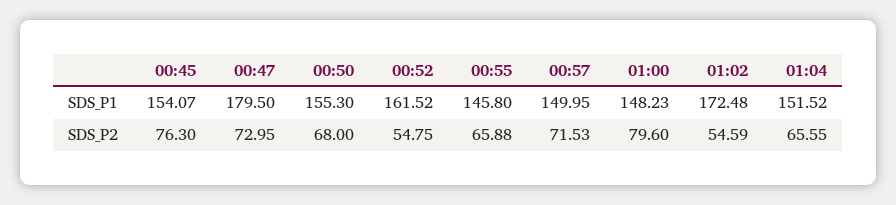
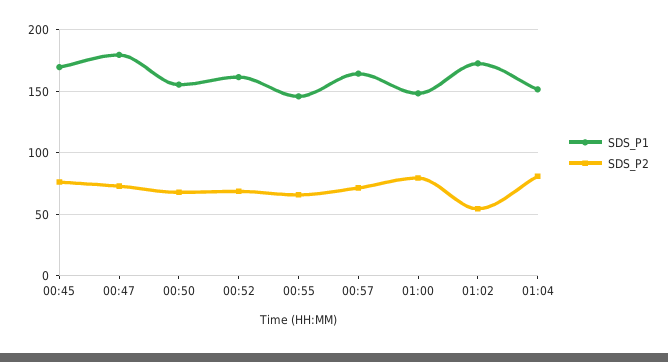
SDS_P1, 00:45: 154.07 -> 170
SDS_P1, 00:57: 149.95 -> 165
SDS_P2, 00:52: 54.75 -> 70
SDS_P2, 01:04: 65.55 -> 80

